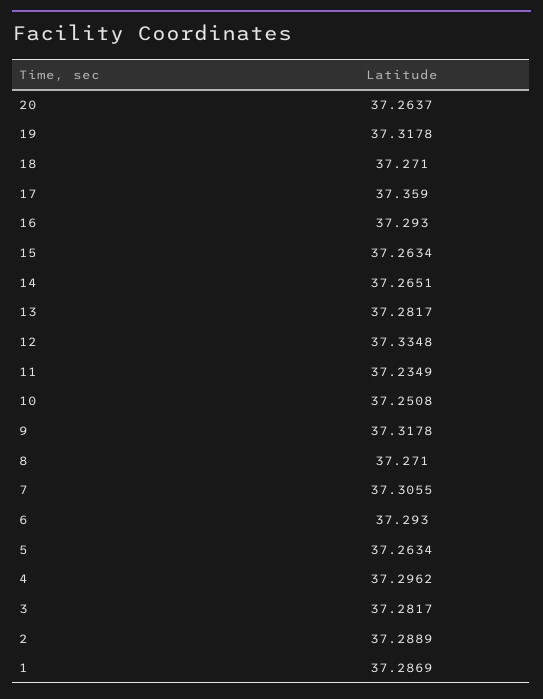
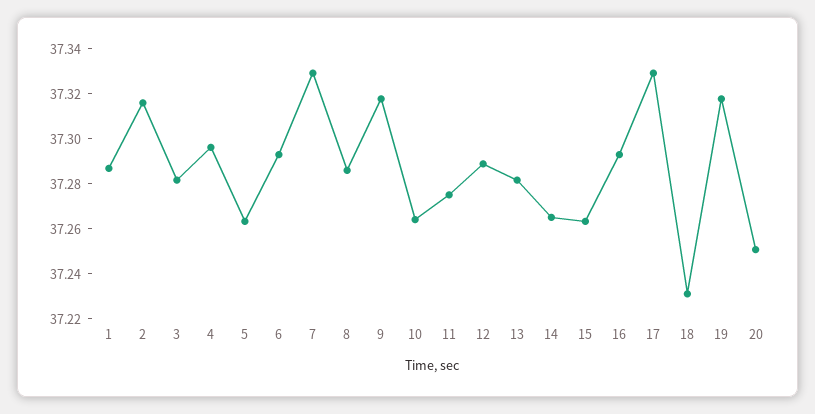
20: 37.2637 -> 37.25
18: 37.271 -> 37.23
17: 37.359 -> 37.33
12: 37.3348 -> 37.29
11: 37.2349 -> 37.275
10: 37.2508 -> 37.265
8: 37.271 -> 37.285
7: 37.3055 -> 37.33
2: 37.2889 -> 37.315

